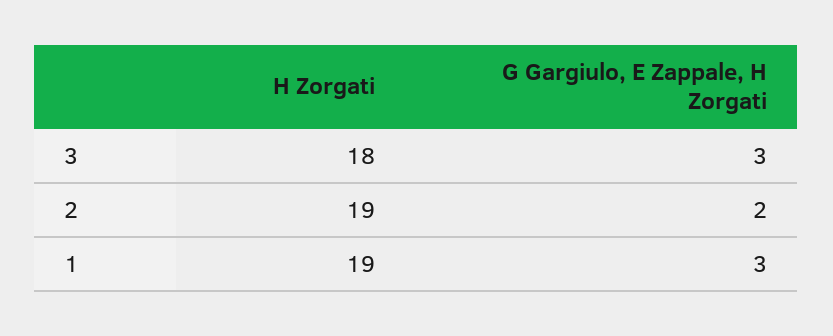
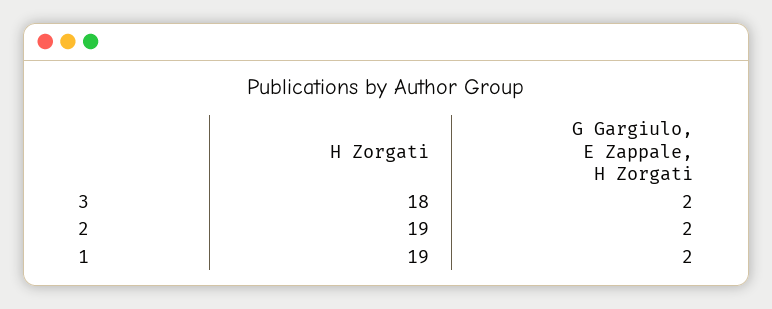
G Gargiulo, E Zappale, H Zorgati, 3: 3 -> 2
G Gargiulo, E Zappale, H Zorgati, 1: 3 -> 2

